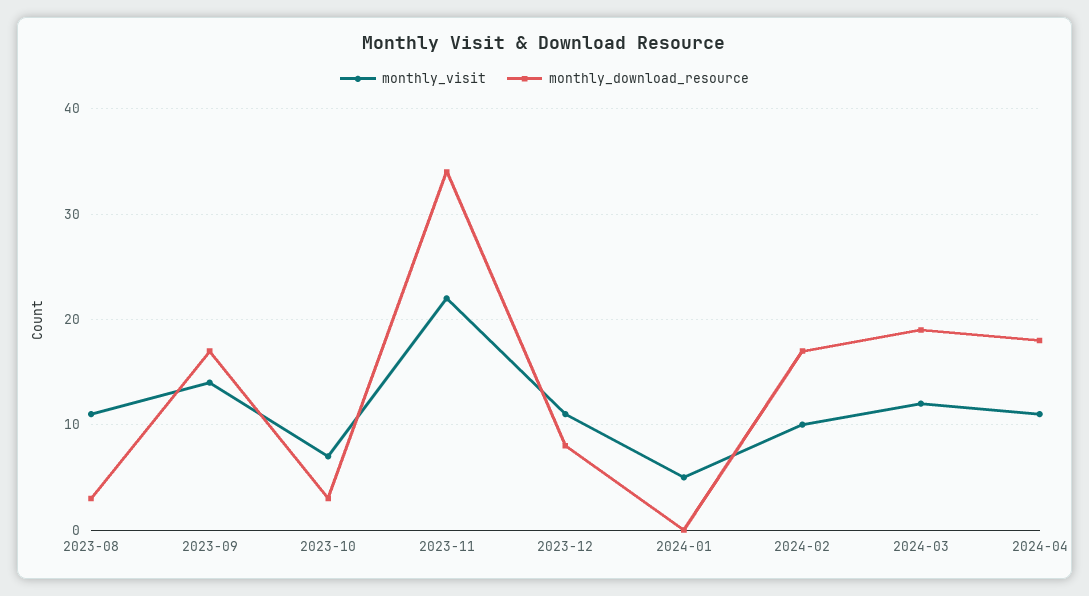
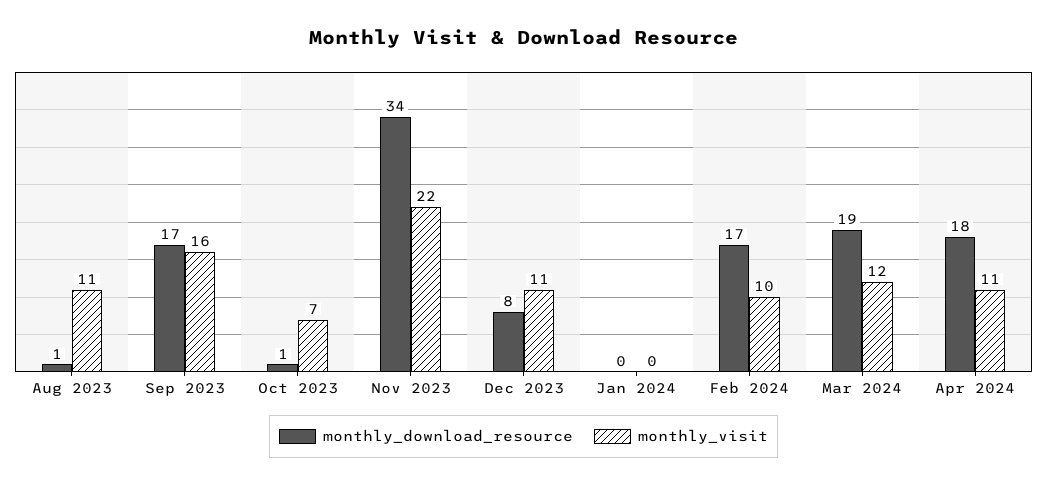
monthly_download_resource, 2023-08: 3 -> 1
monthly_visit, 2023-09: 14 -> 16
monthly_download_resource, 2023-10: 3 -> 1
monthly_visit, 2024-01: 5 -> 0

